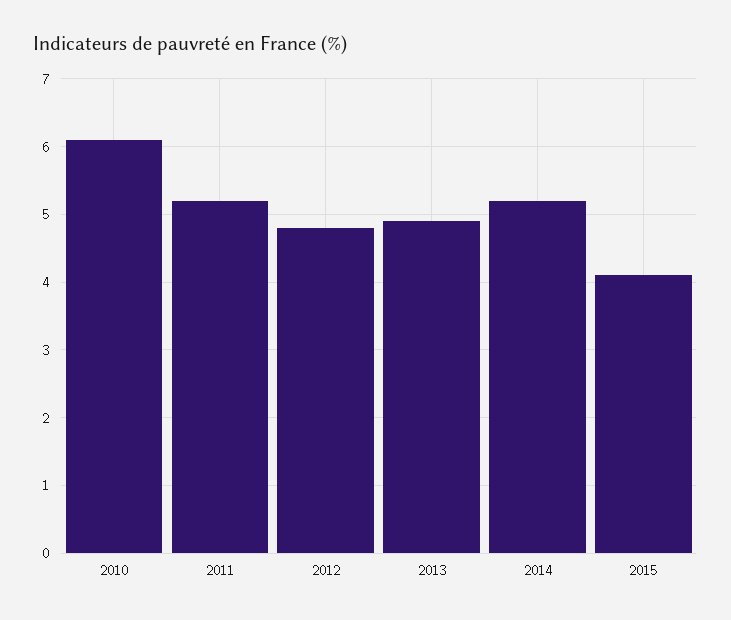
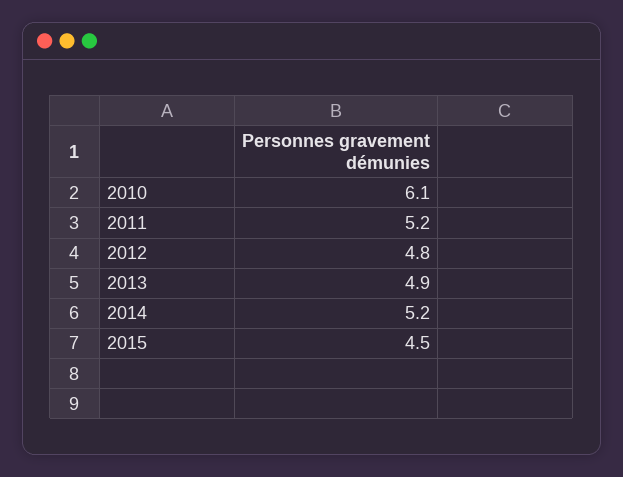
2015: 4.1 -> 4.5

